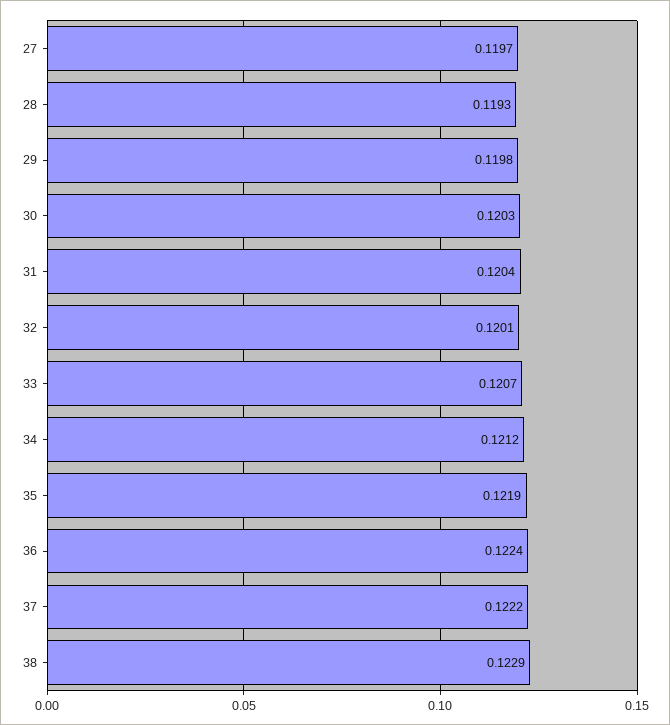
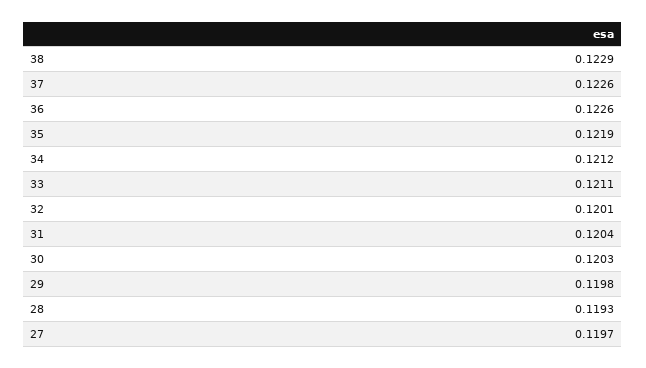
33: 0.1207 -> 0.1211
36: 0.1224 -> 0.1226
37: 0.1222 -> 0.1226

